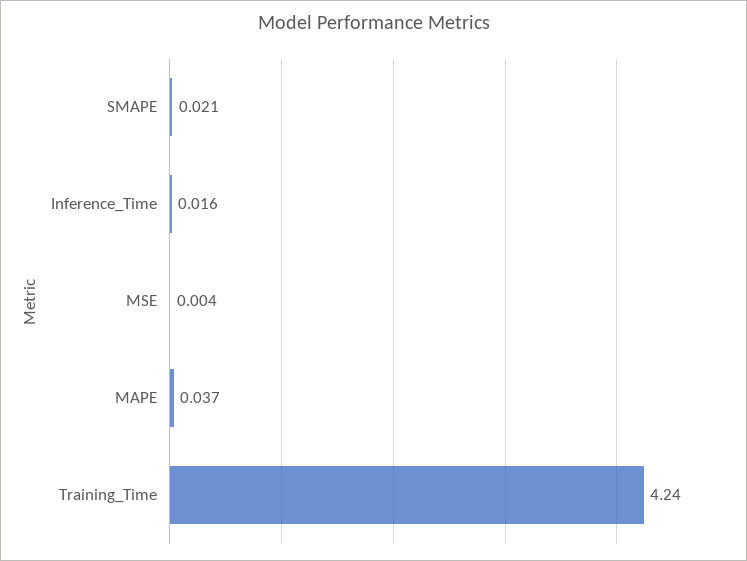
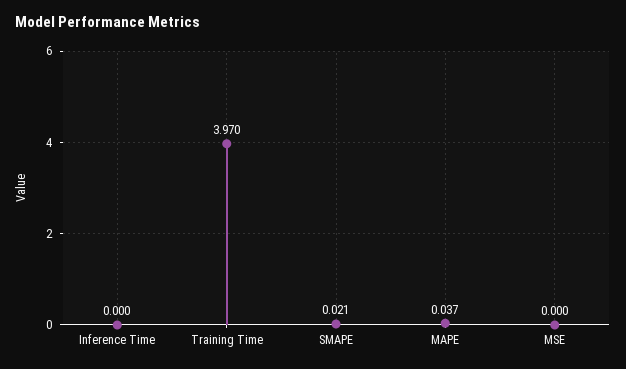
Inference_Time: 0.016 -> 0
MSE: 0.004 -> 0
Training_Time: 4.24 -> 3.97

